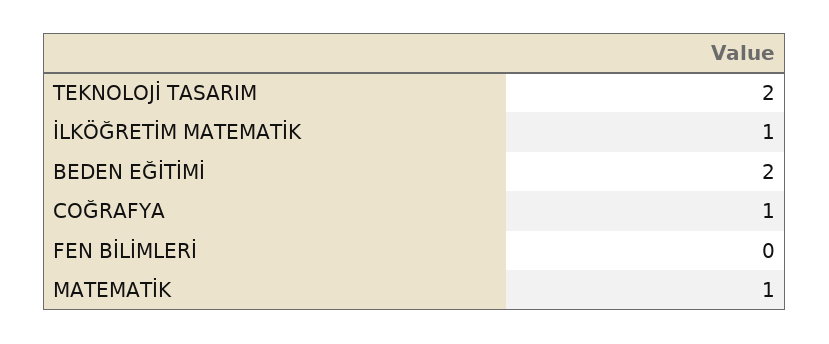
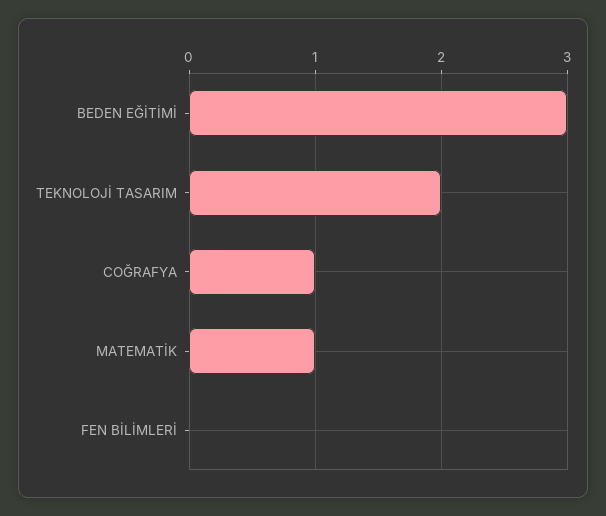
İLKÖĞRETİM MATEMATİK: 1 -> none
BEDEN EĞİTİMİ: 2 -> 3

